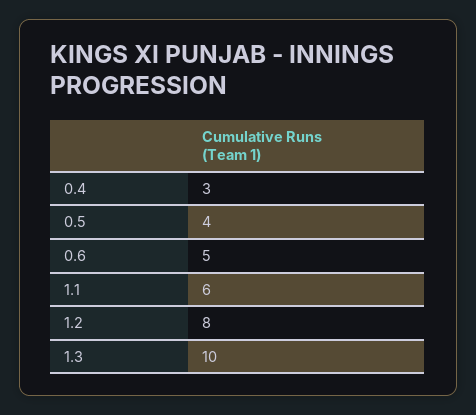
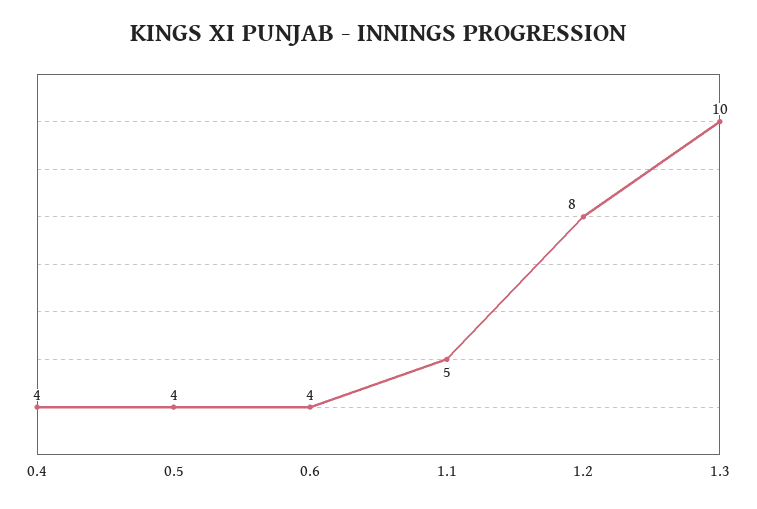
0.4: 3 -> 4
0.6: 5 -> 4
1.1: 6 -> 5

